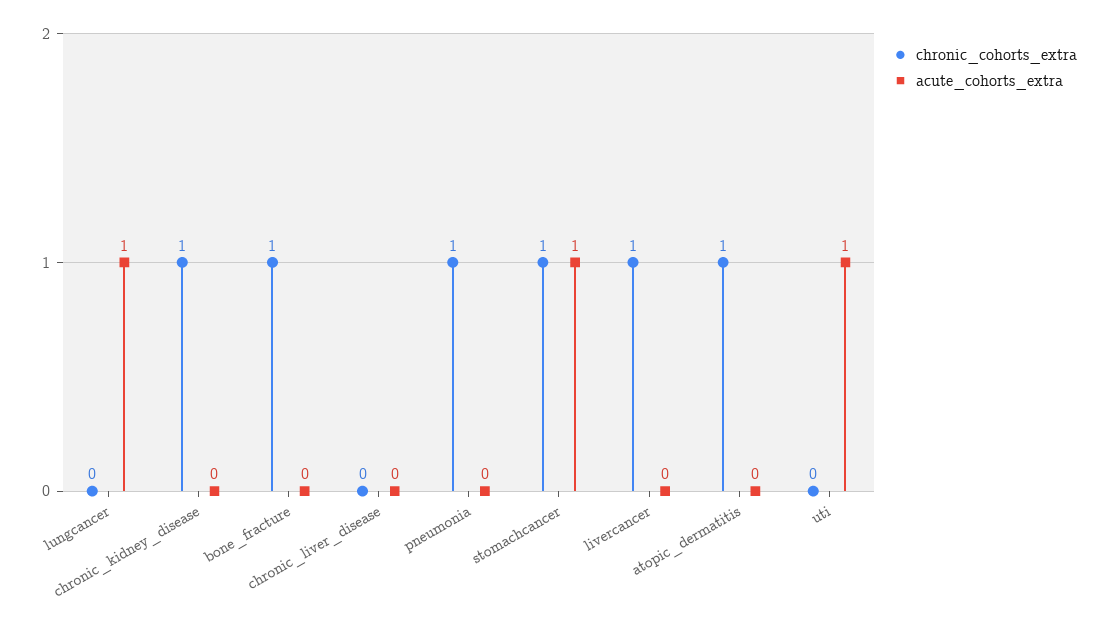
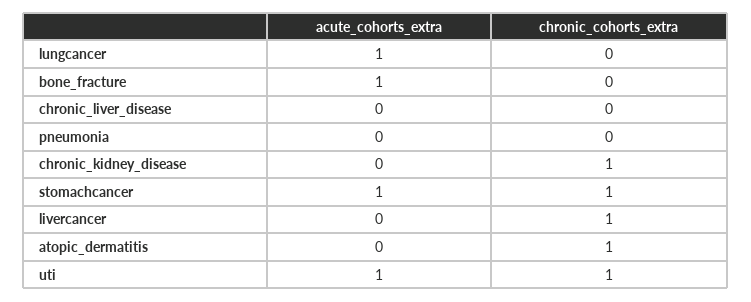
chronic_cohorts_extra, bone_fracture: 1 -> 0
acute_cohorts_extra, bone_fracture: 0 -> 1
chronic_cohorts_extra, pneumonia: 1 -> 0
chronic_cohorts_extra, uti: 0 -> 1

